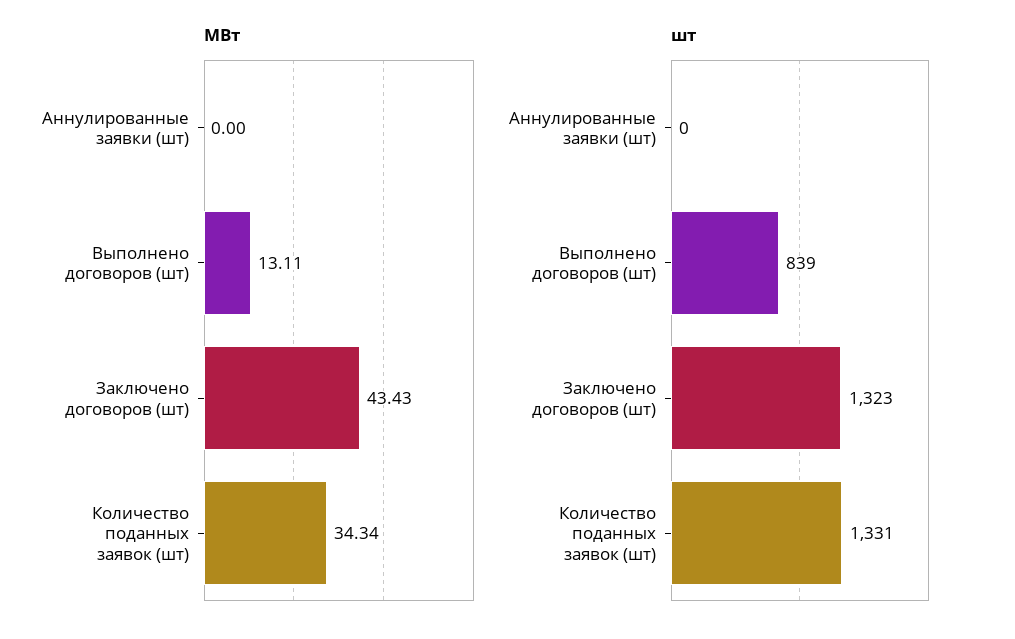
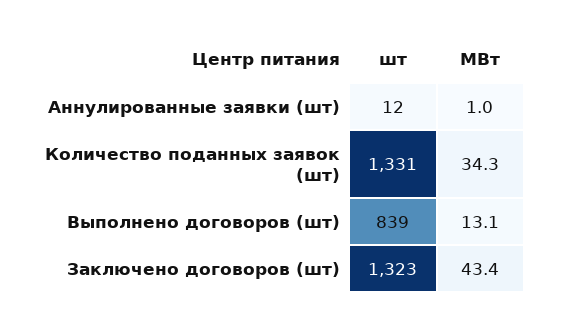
МВт, Аннулированные заявки (шт): 0 -> 1
шт, Аннулированные заявки (шт): 0 -> 12

